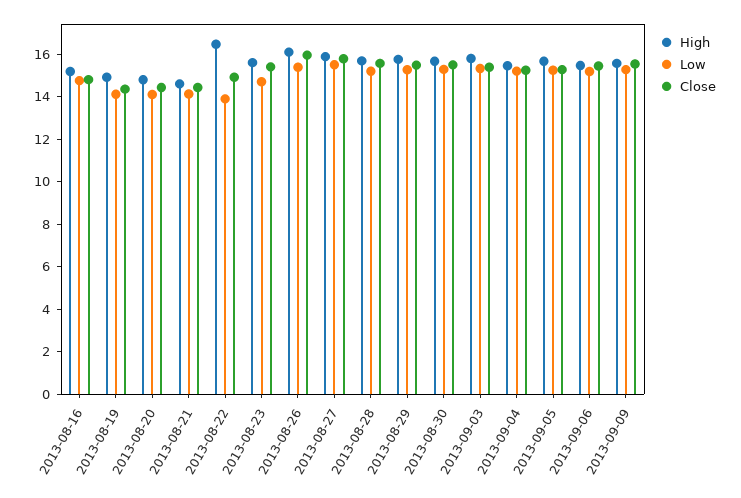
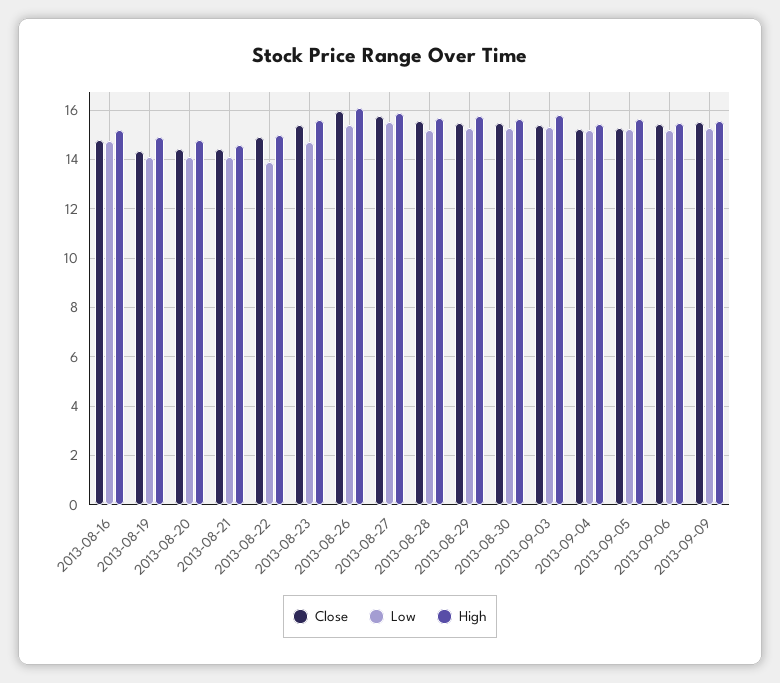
High, 2013-08-22: 16.5 -> 15

